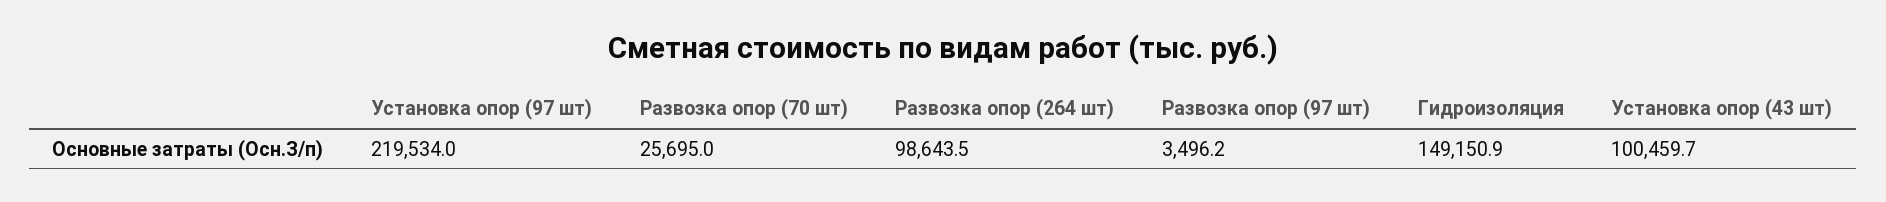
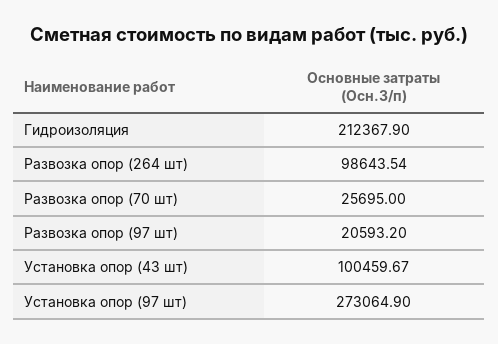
Установка опор (97 шт): 219534 -> 273064.9
Развозка опор (97 шт): 3496.2 -> 20593.2
Гидроизоляция: 149150.9 -> 212367.9

